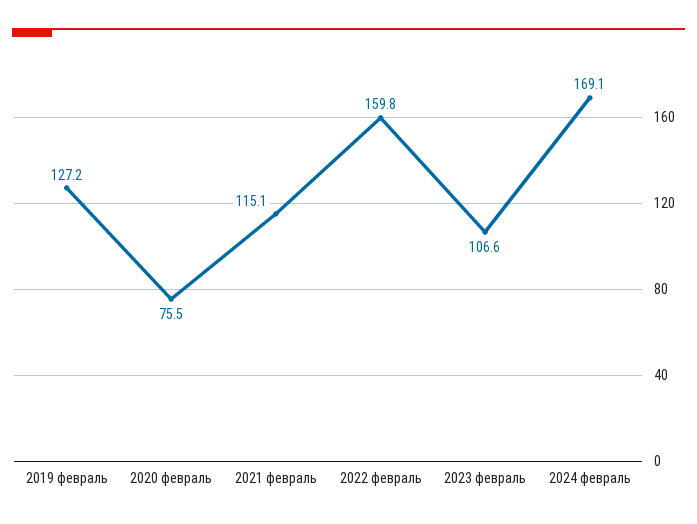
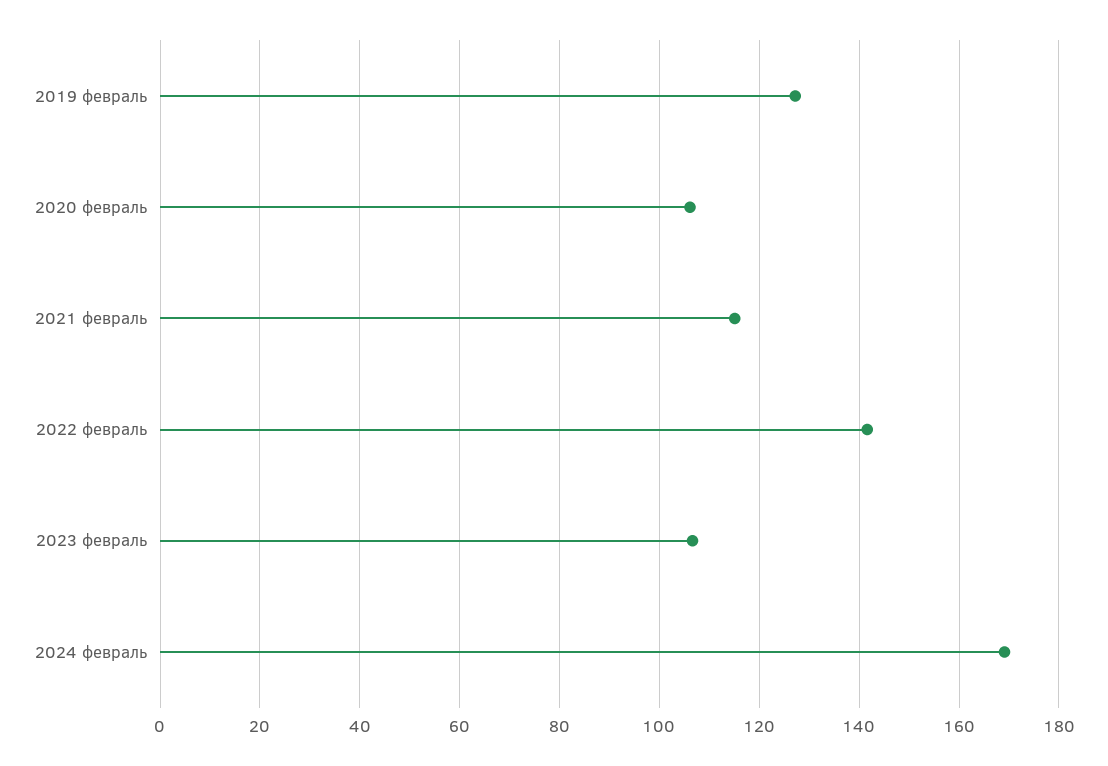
2020 февраль: 75.5 -> 106
2022 февраль: 159.8 -> 142

